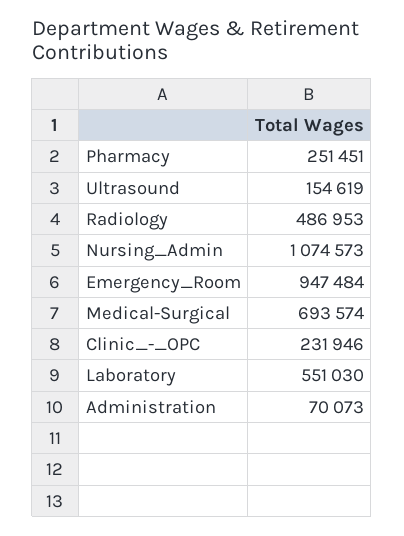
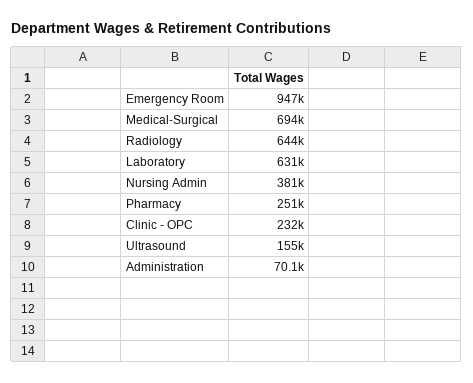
Radiology: 486953 -> 644000
Nursing_Admin: 1074573 -> 381000
Laboratory: 551030 -> 631000

